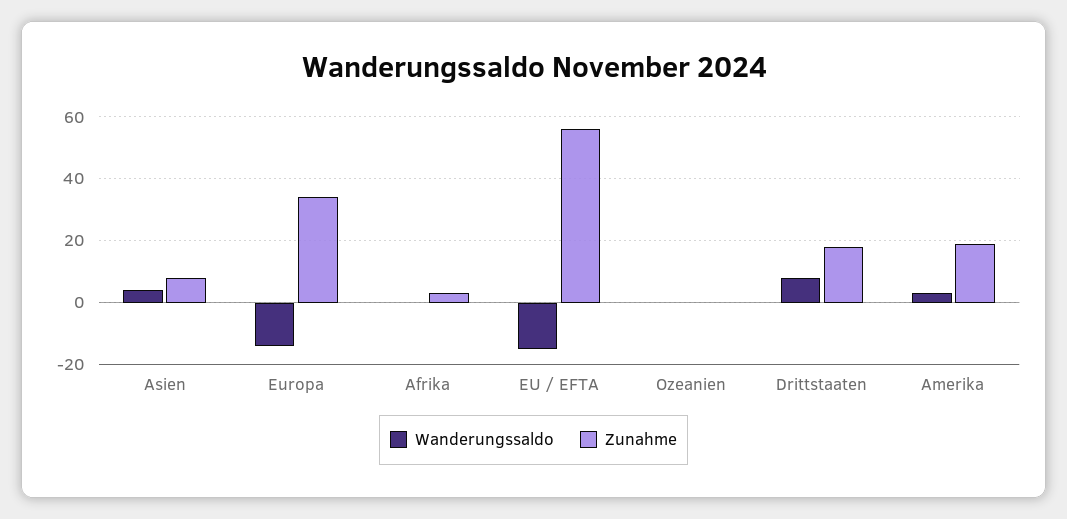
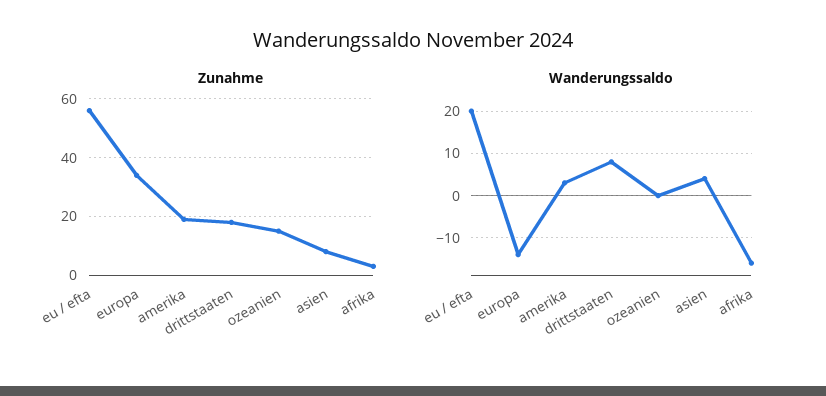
Wanderungssaldo, Afrika: 0 -> -15
Wanderungssaldo, EU / EFTA: -15 -> 20
Zunahme, Ozeanien: 0 -> 15

